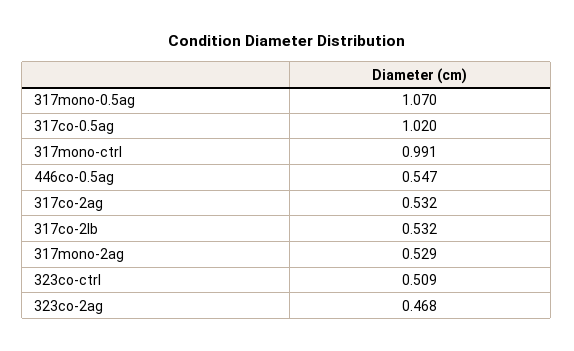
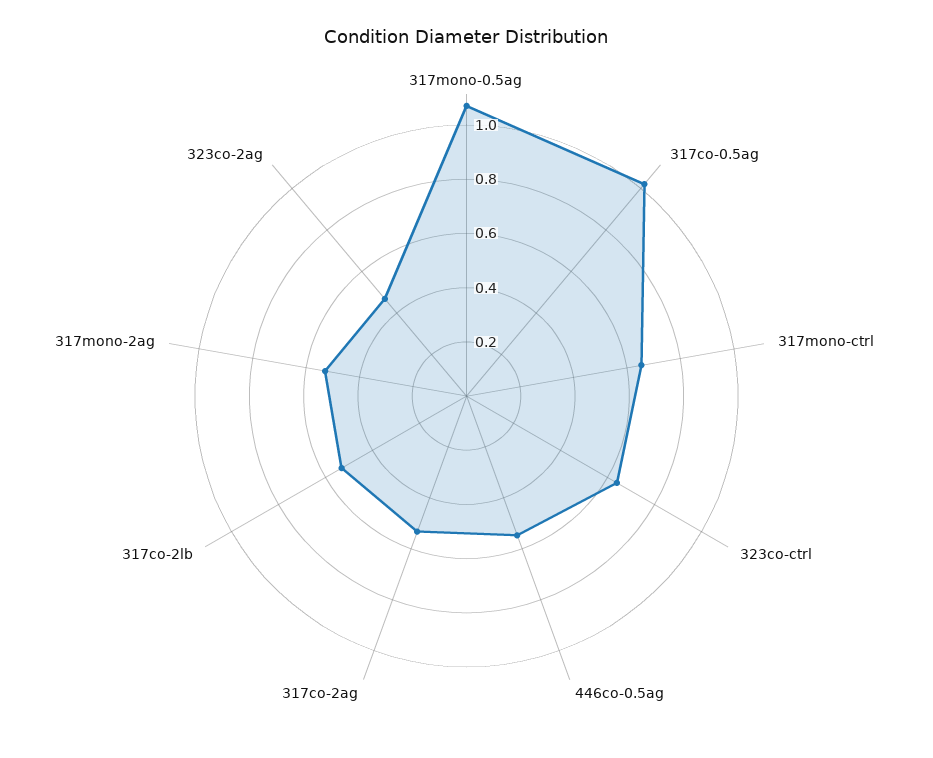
317mono-ctrl: 0.991 -> 0.65
323co-ctrl: 0.509 -> 0.65

